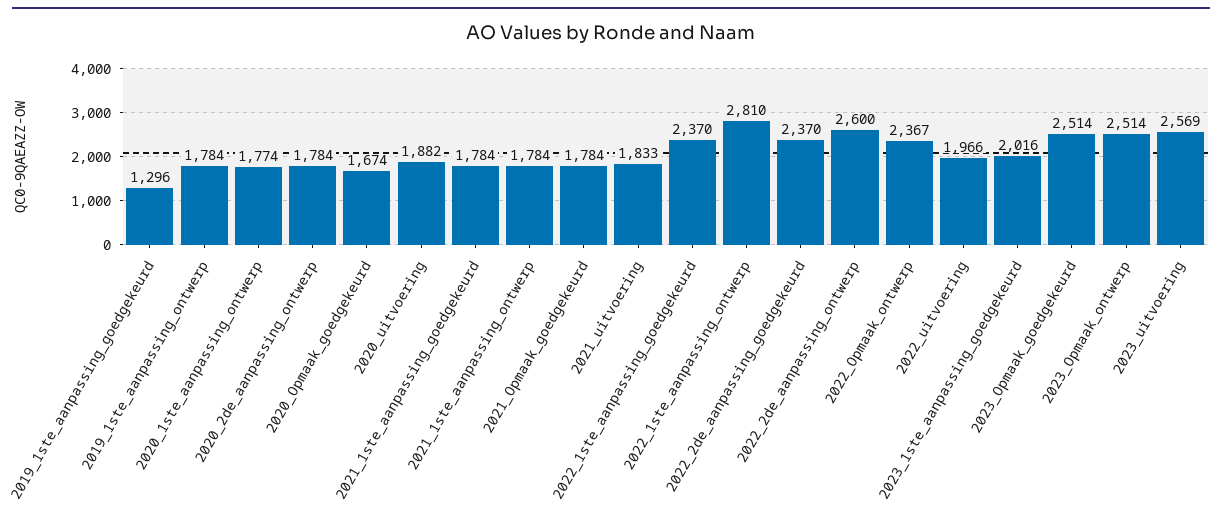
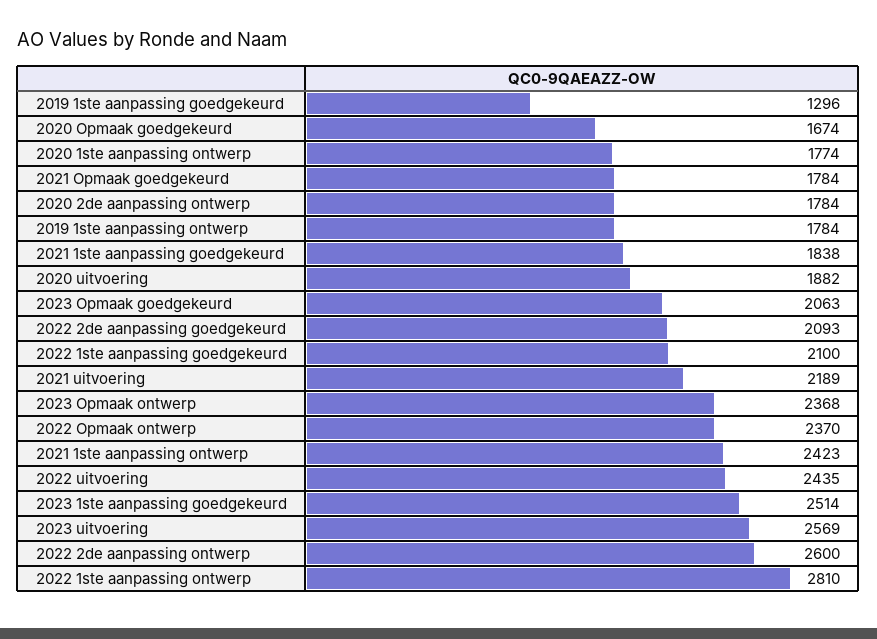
2021_1ste_aanpassing_goedgekeurd: 1784 -> 1838
2021_1ste_aanpassing_ontwerp: 1784 -> 2423
2021_uitvoering: 1833 -> 2189
2022_1ste_aanpassing_goedgekeurd: 2370 -> 2100
2022_2de_aanpassing_goedgekeurd: 2370 -> 2093
2022_Opmaak_ontwerp: 2367 -> 2370
2022_uitvoering: 1966 -> 2435
2023_1ste_aanpassing_goedgekeurd: 2016 -> 2514
2023_Opmaak_goedgekeurd: 2514 -> 2063
2023_Opmaak_ontwerp: 2514 -> 2368

